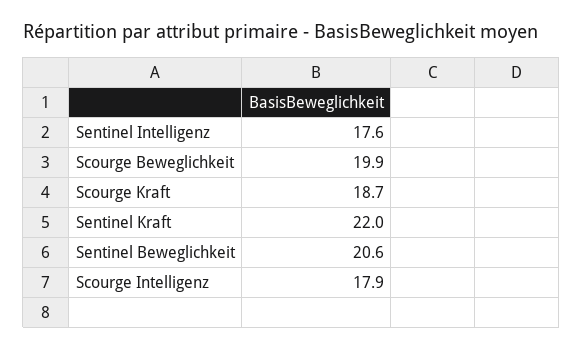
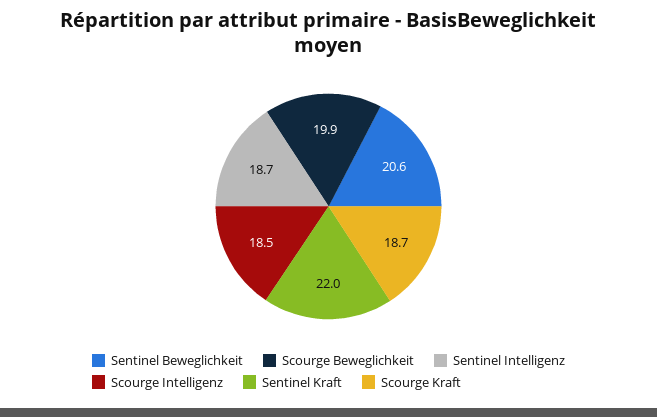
Sentinel Intelligenz: 17.6 -> 18.7
Scourge Intelligenz: 17.9 -> 18.5

